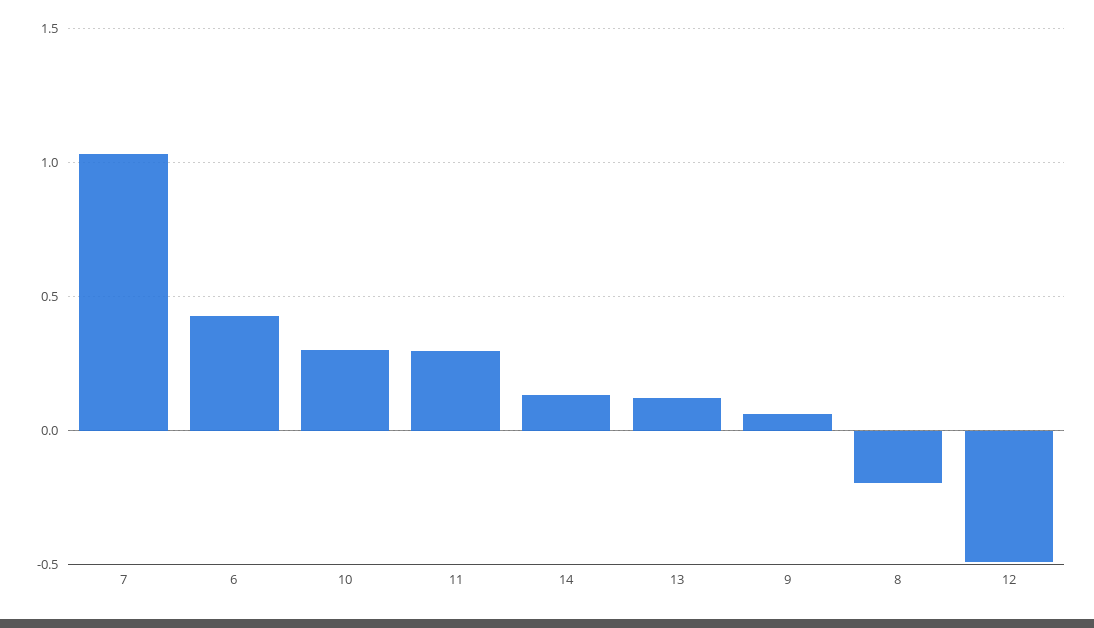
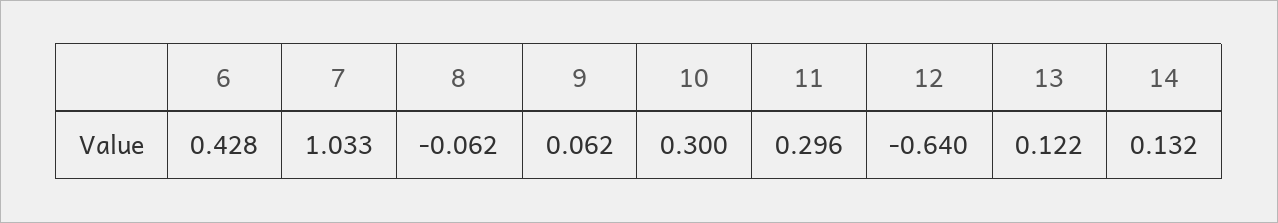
8: -0.2 -> -0.062
12: -0.5 -> -0.64

